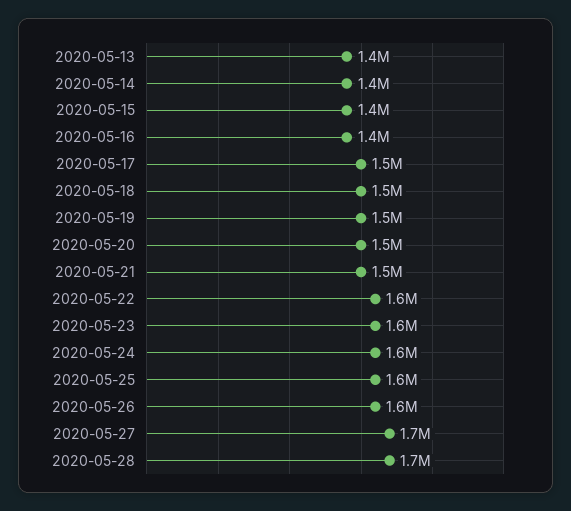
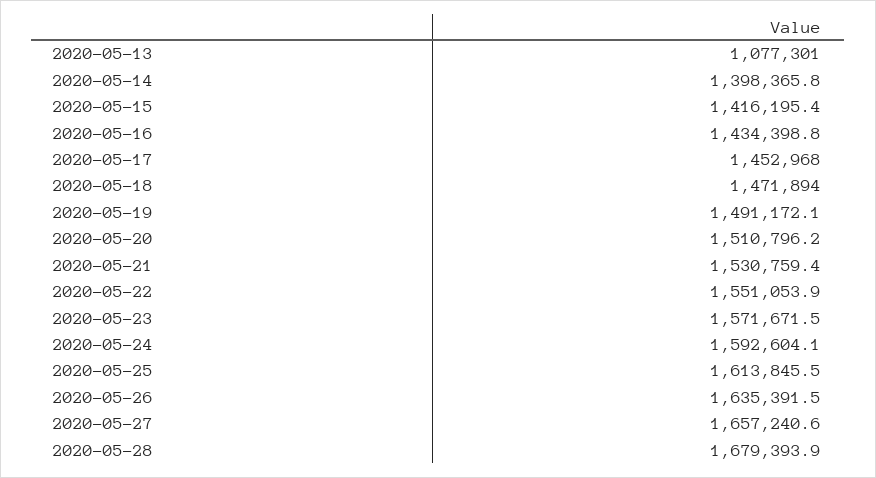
2020-05-13: 1400000 -> 1077301

